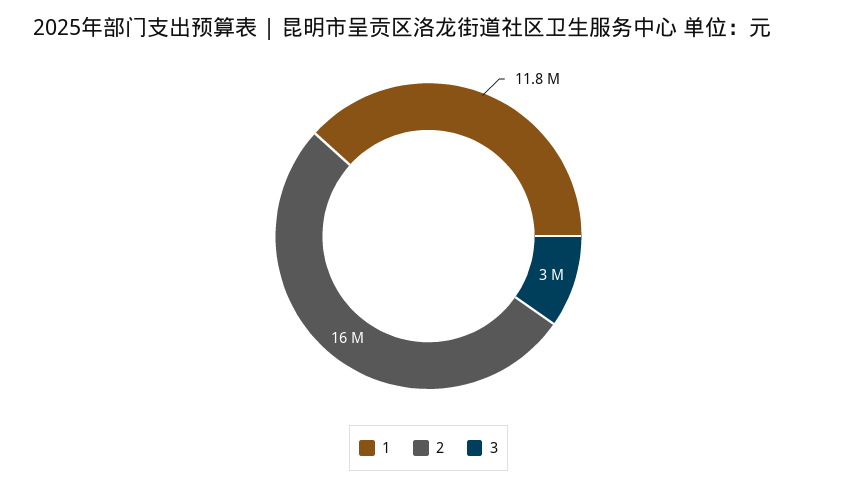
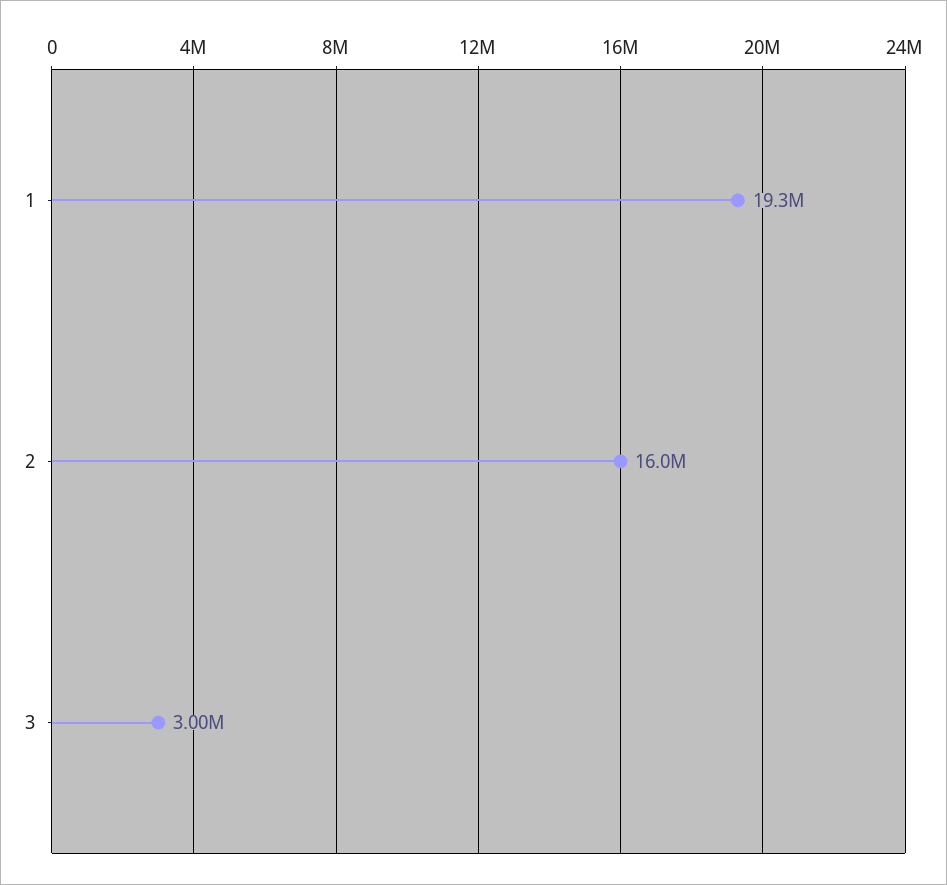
1: 11800000 -> 19300000

